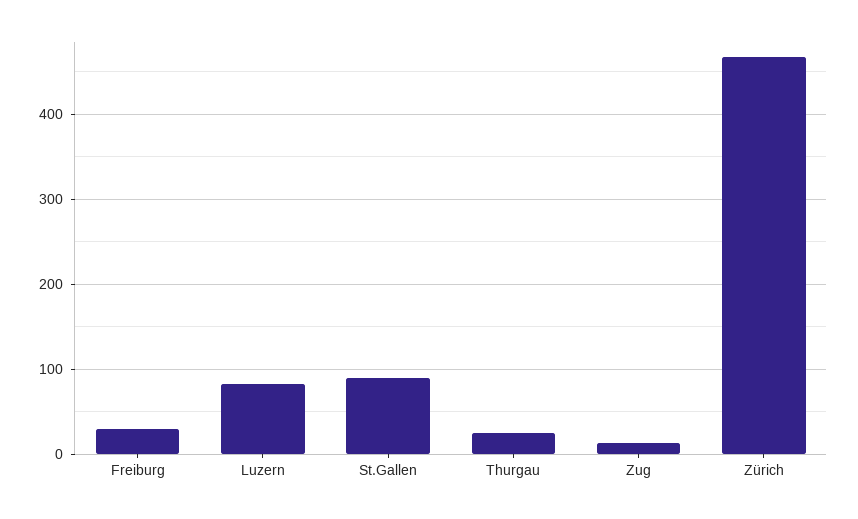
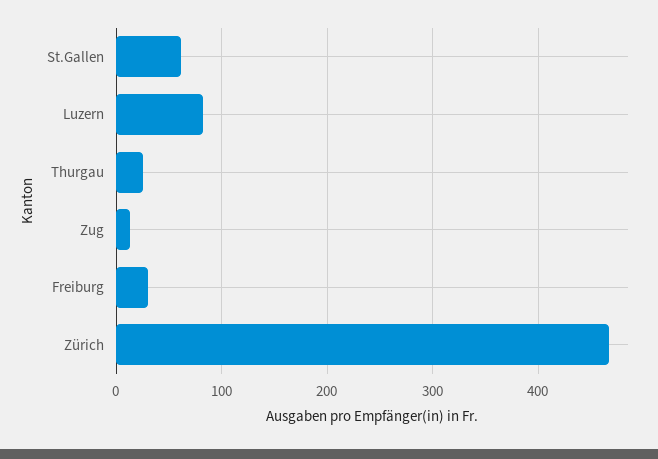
St.Gallen: 90 -> 60

